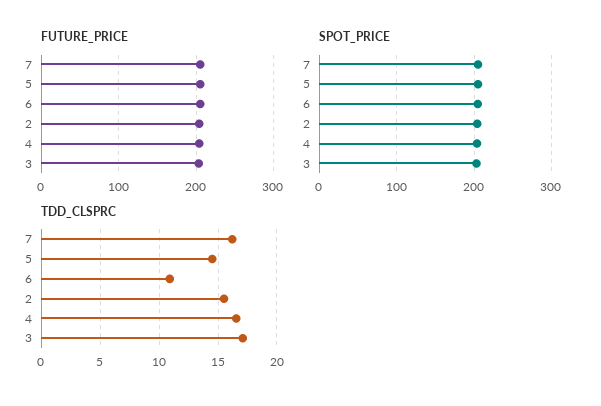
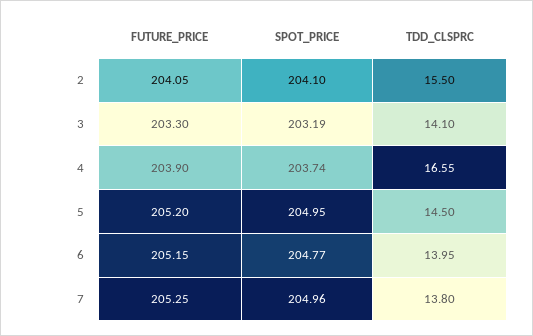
TDD_CLSPRC, 7: 16 -> 13.8
TDD_CLSPRC, 6: 11 -> 13.95
TDD_CLSPRC, 3: 17 -> 14.1

